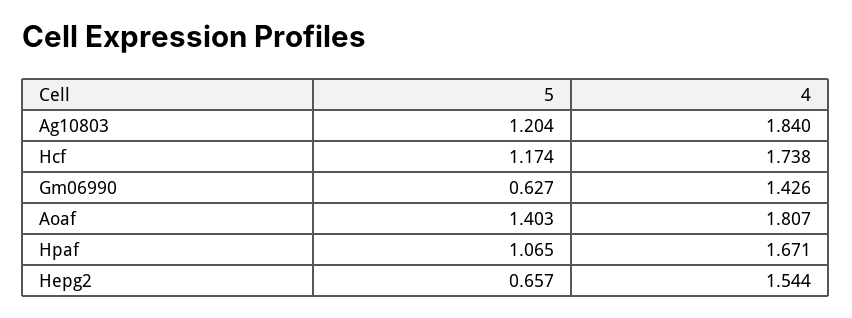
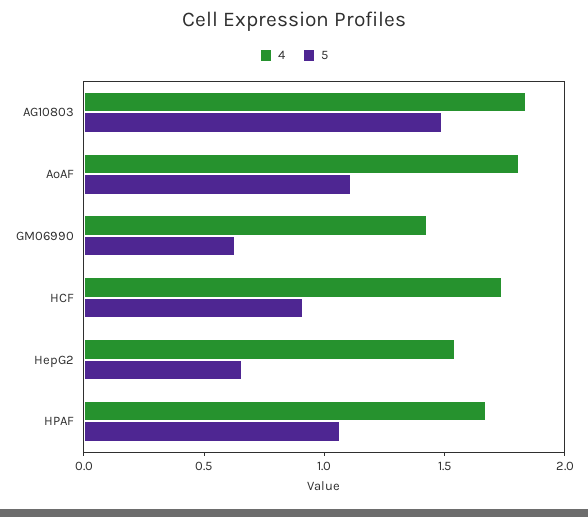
5, Ag10803: 1.204 -> 1.5
5, Hcf: 1.174 -> 0.9
5, Aoaf: 1.403 -> 1.1

